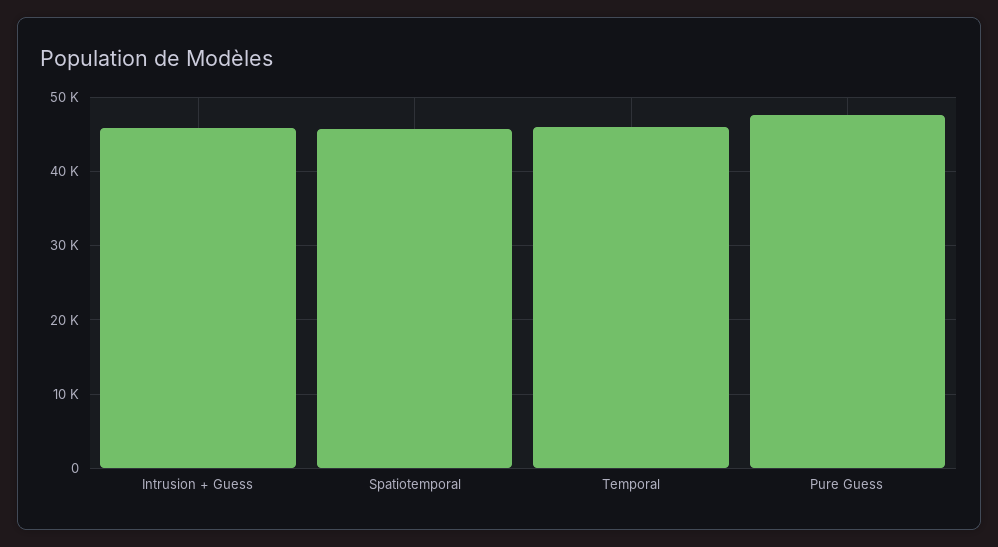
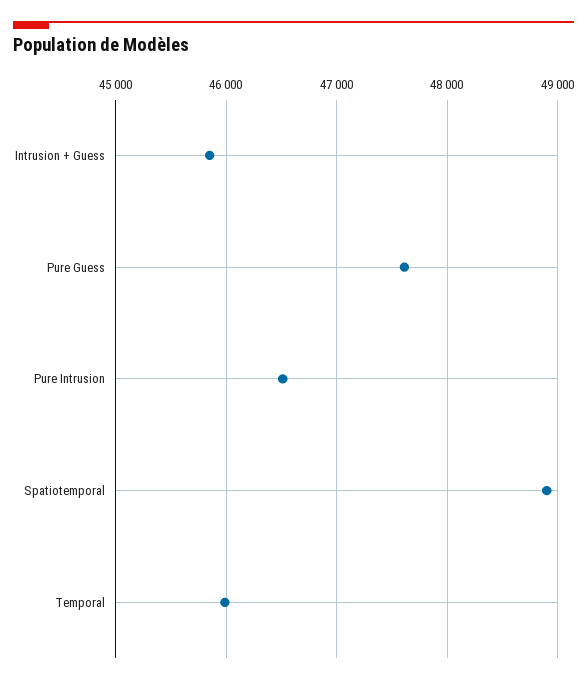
Spatiotemporal: 46000 -> 48900
Pure Intrusion: none -> 46500

